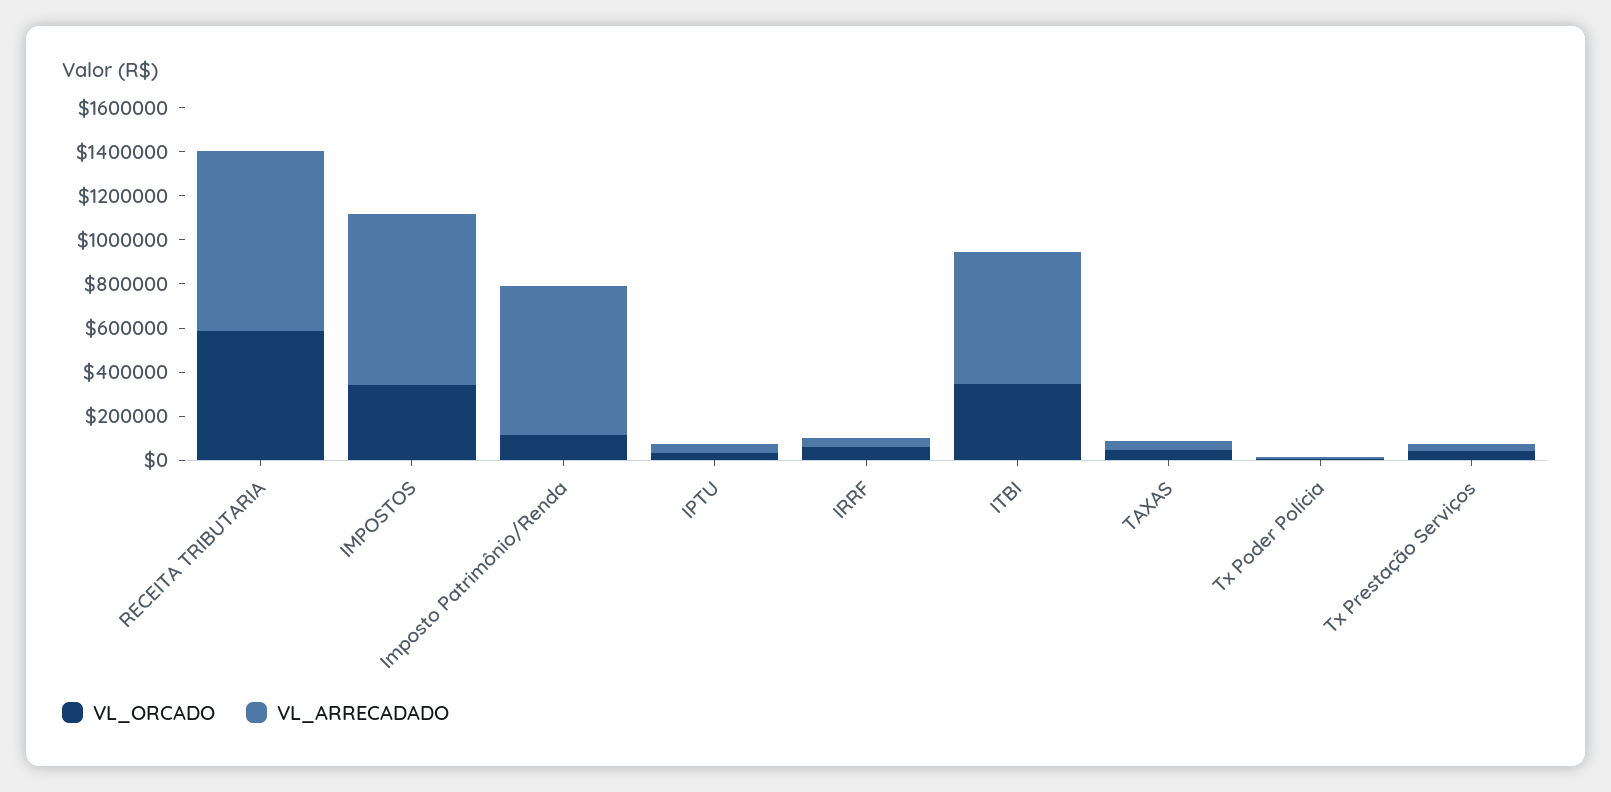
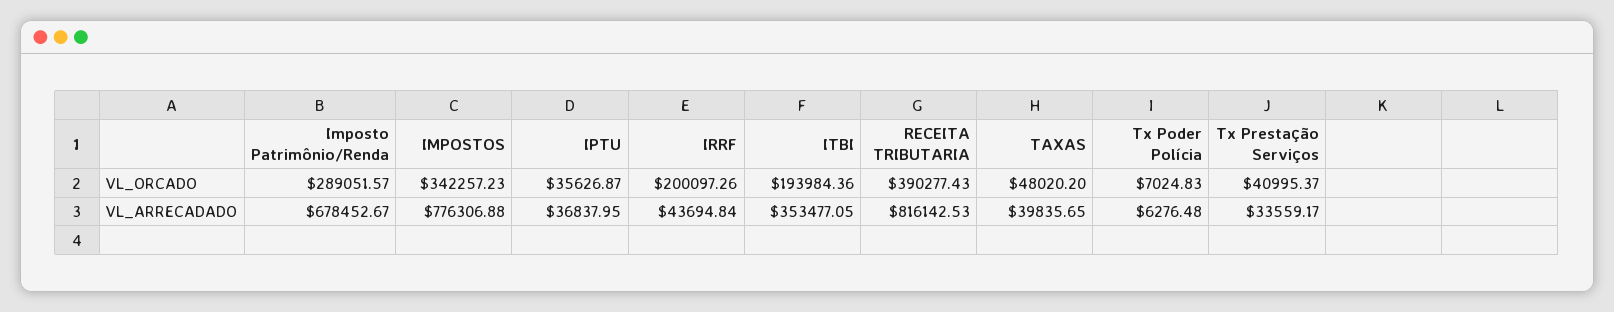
VL_ORCADO, RECEITA TRIBUTARIA: 600000 -> 390277.43
VL_ORCADO, Imposto Patrimônio/Renda: 100000 -> 289051.57
VL_ORCADO, IRRF: 50000 -> 200097.26
VL_ORCADO, ITBI: 350000 -> 193984.36
VL_ARRECADADO, ITBI: 600000 -> 353477.05

